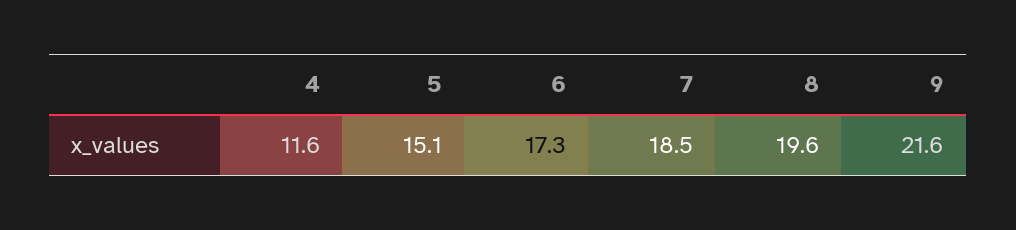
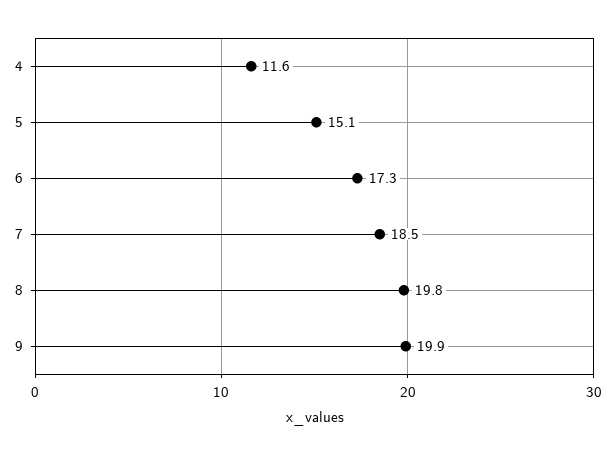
8: 19.6 -> 19.8
9: 21.6 -> 19.9

